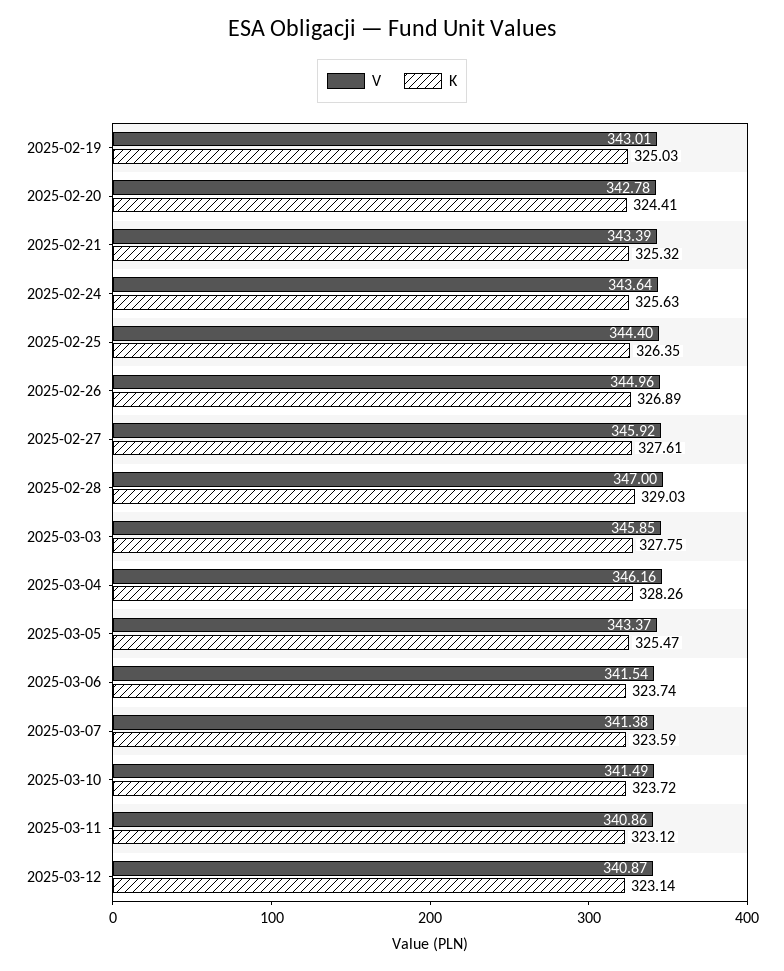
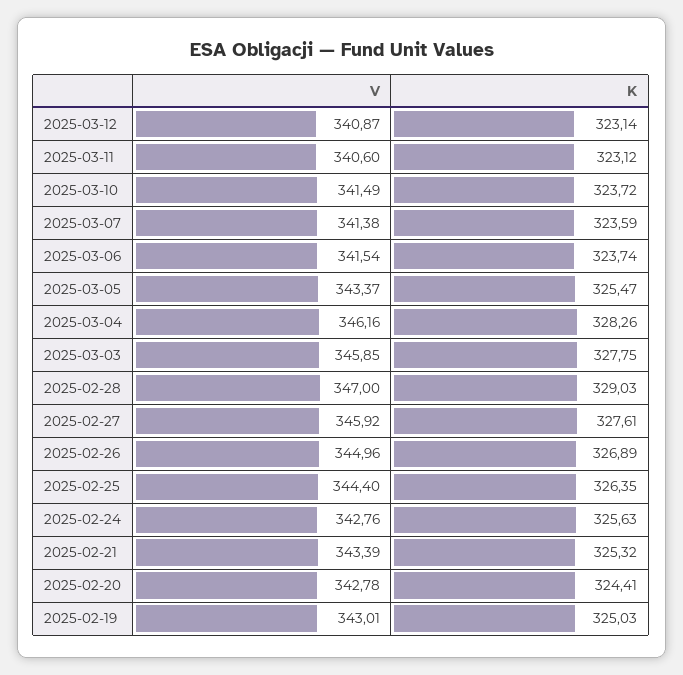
V, 2025-02-24: 343.64 -> 342.76
V, 2025-03-11: 340.86 -> 340.6

